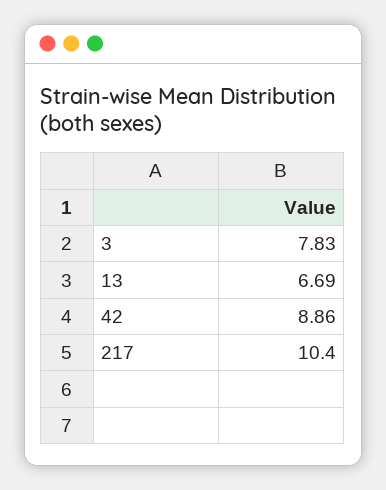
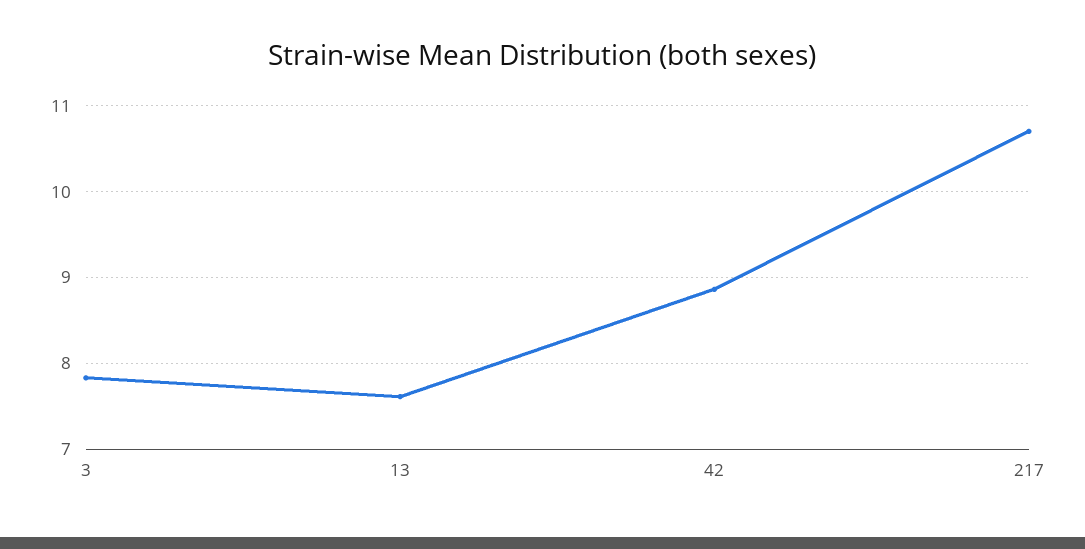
13: 6.69 -> 7.6
217: 10.4 -> 10.7

